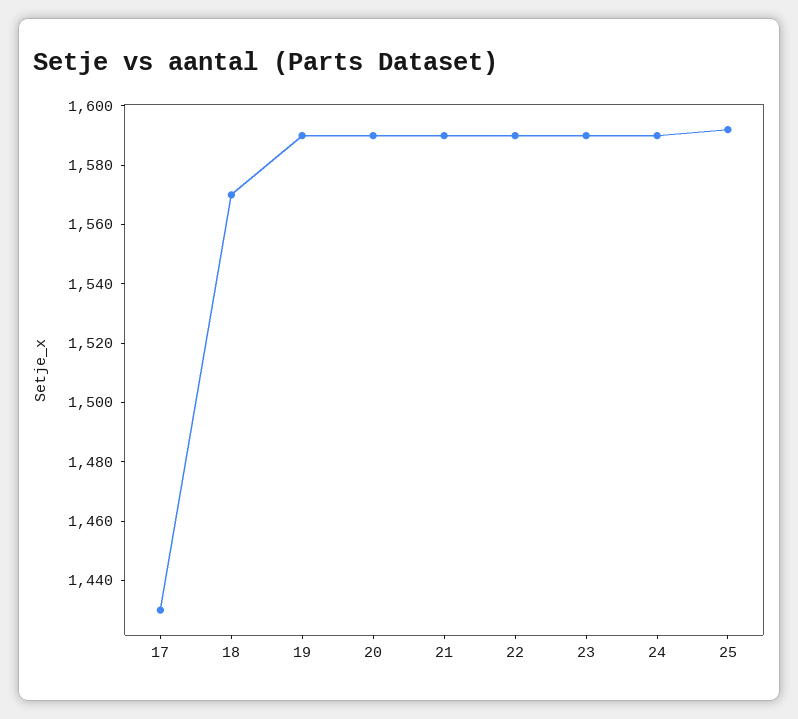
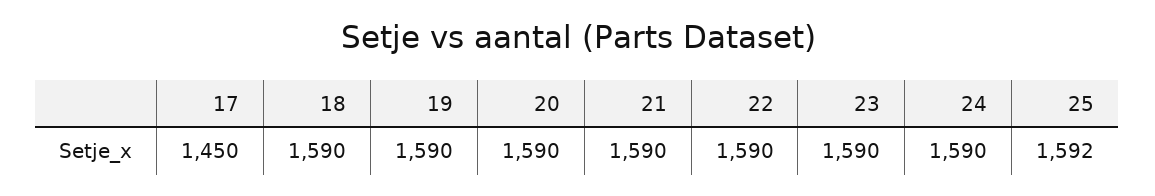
17: 1430 -> 1450
18: 1570 -> 1590

